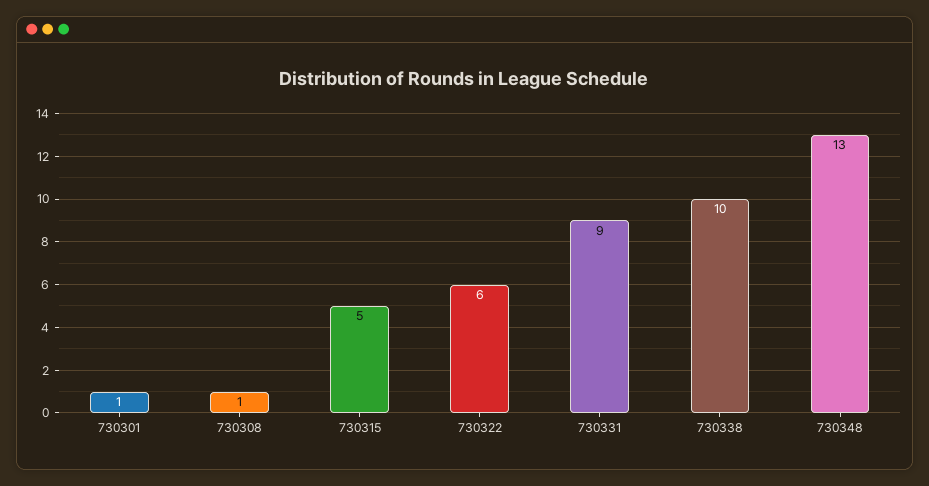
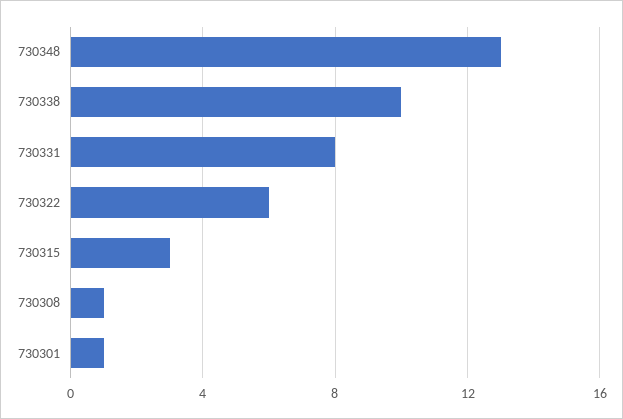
730315: 5 -> 3
730331: 9 -> 8

